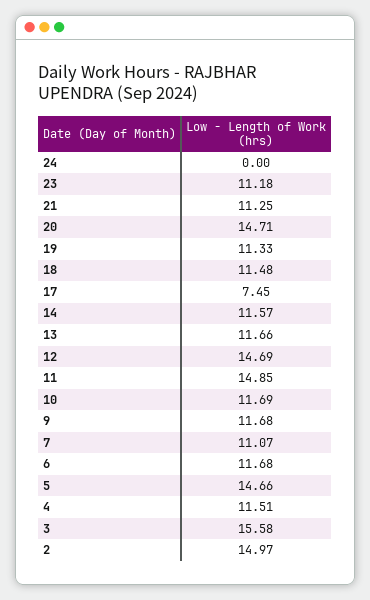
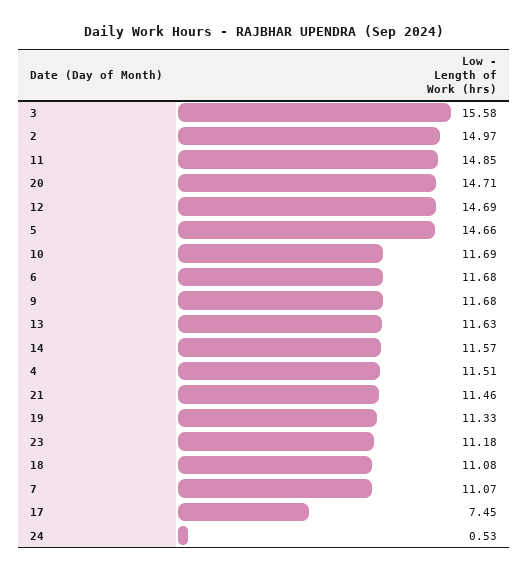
24: 0 -> 0.53
21: 11.25 -> 11.46
18: 11.48 -> 11.08
13: 11.66 -> 11.63

